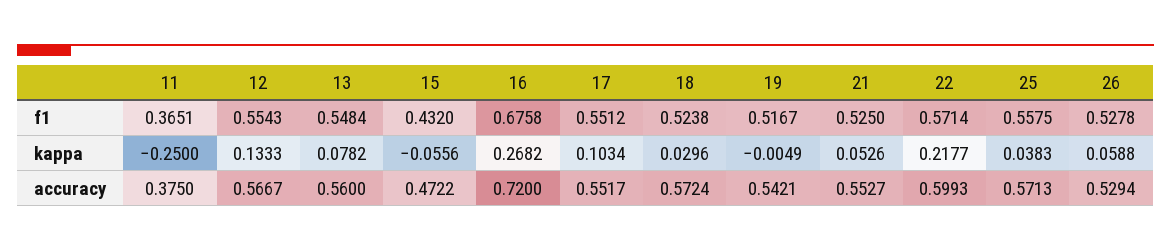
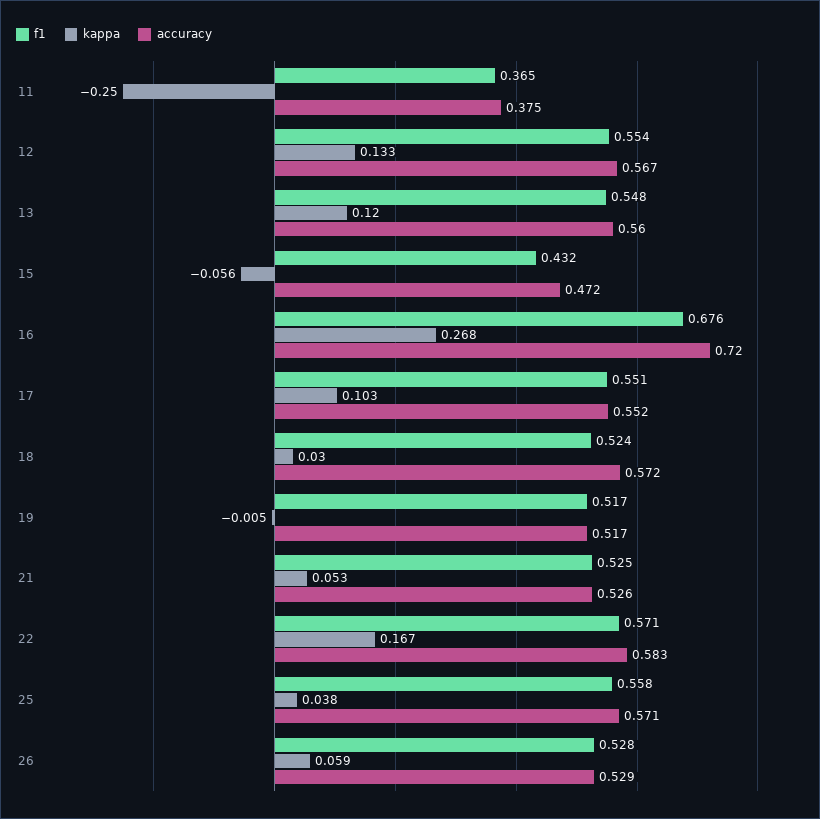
kappa, 13: 0.0782 -> 0.12
kappa, 22: 0.2177 -> 0.167
accuracy, 19: 0.5421 -> 0.517
accuracy, 21: 0.5527 -> 0.526
accuracy, 22: 0.5993 -> 0.583

